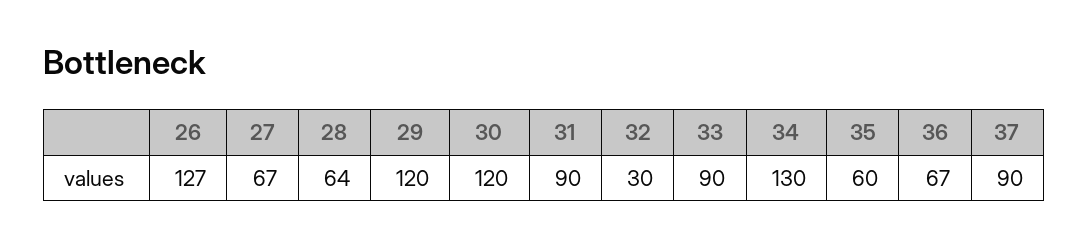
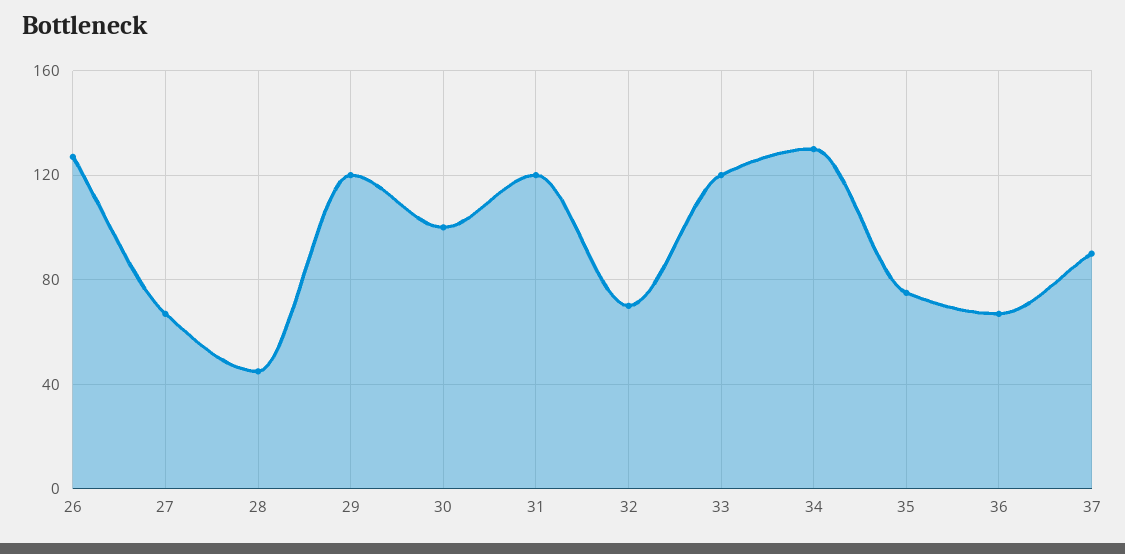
28: 64 -> 45
30: 120 -> 100
31: 90 -> 120
32: 30 -> 70
33: 90 -> 120
35: 60 -> 75

